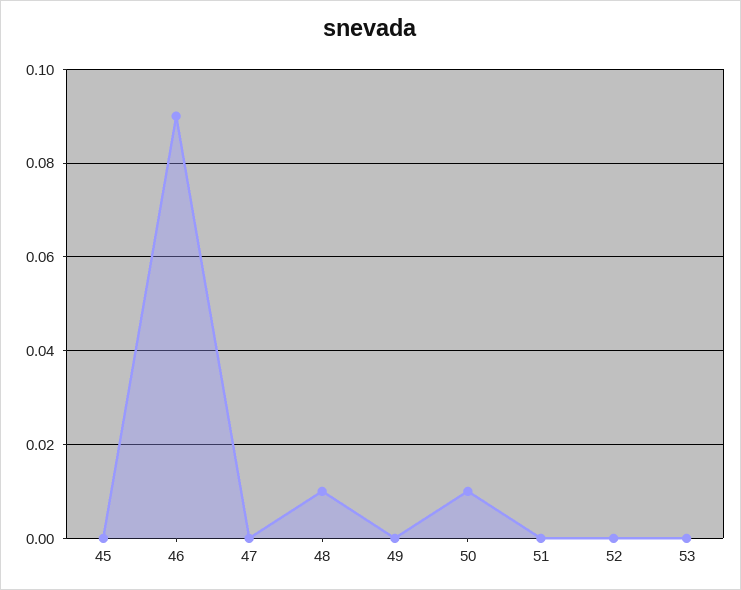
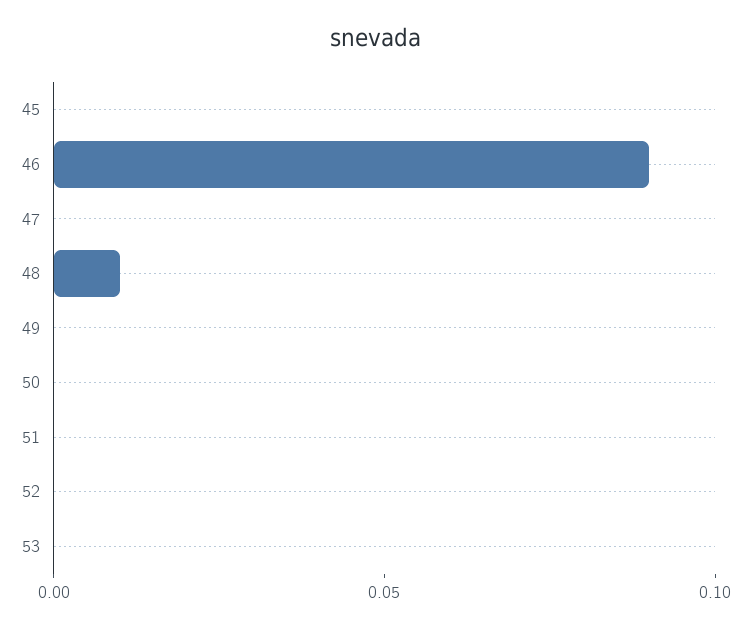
50: 0.01 -> 0

